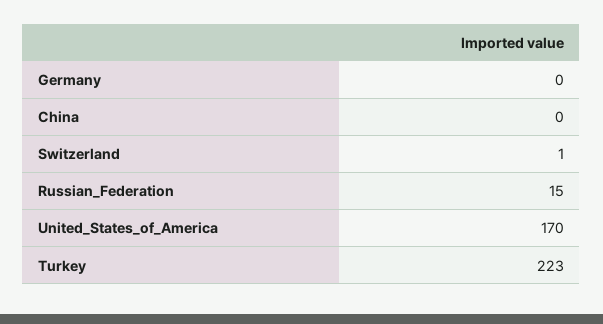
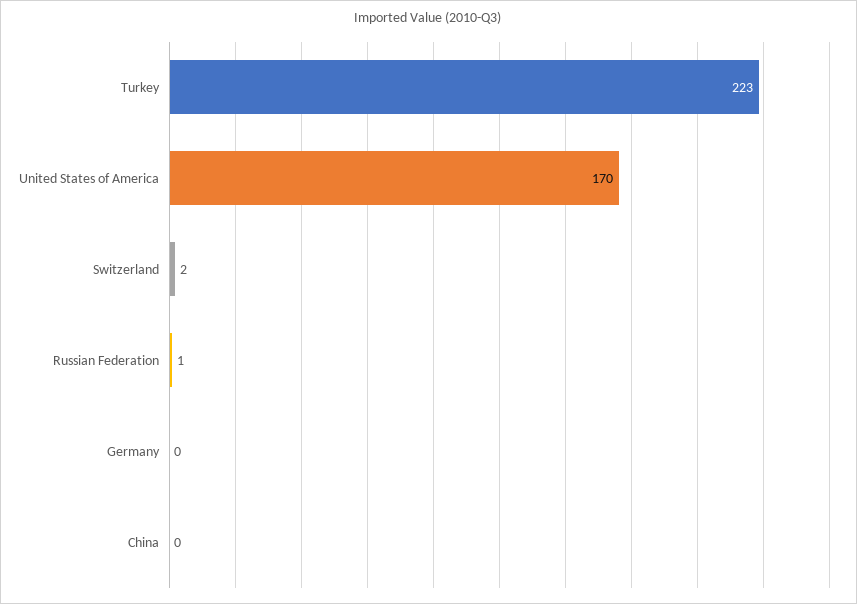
Switzerland: 1 -> 2
Russian_Federation: 15 -> 1

